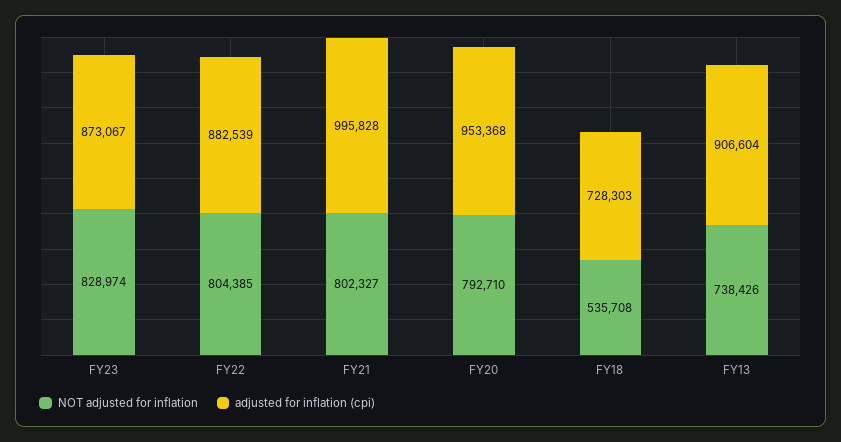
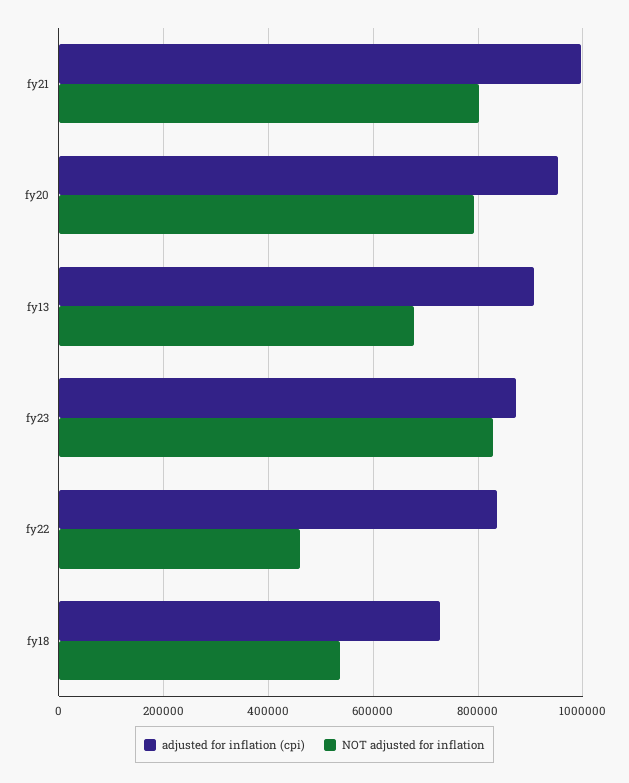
NOT adjusted for inflation, FY22: 804385 -> 460000
adjusted for inflation (cpi), FY22: 882539 -> 840000
NOT adjusted for inflation, FY13: 738426 -> 680000

